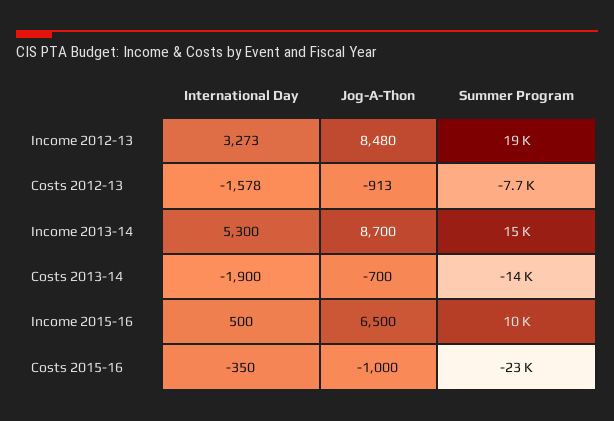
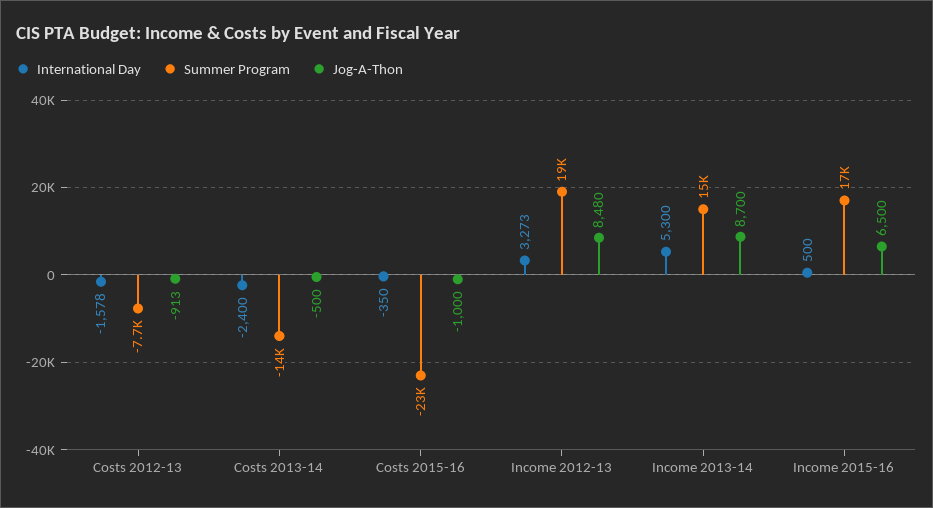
International Day, Costs 2013-14: -1900 -> -2400
Jog-A-Thon, Costs 2013-14: -700 -> -500
Summer Program, Income 2015-16: 10000 -> 17000

